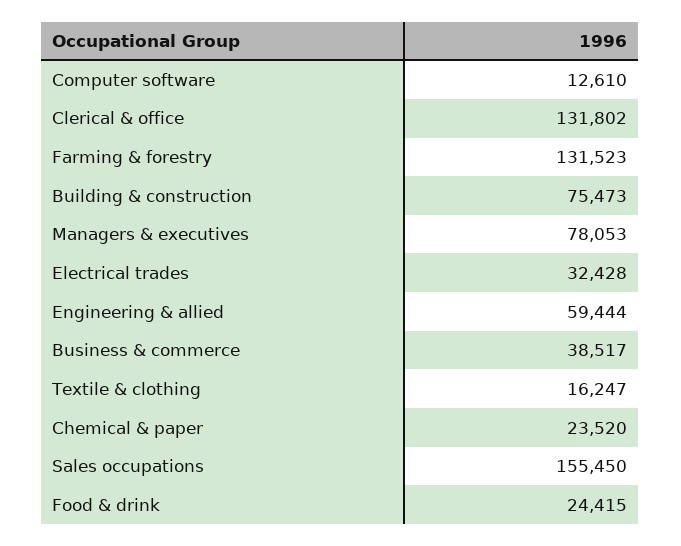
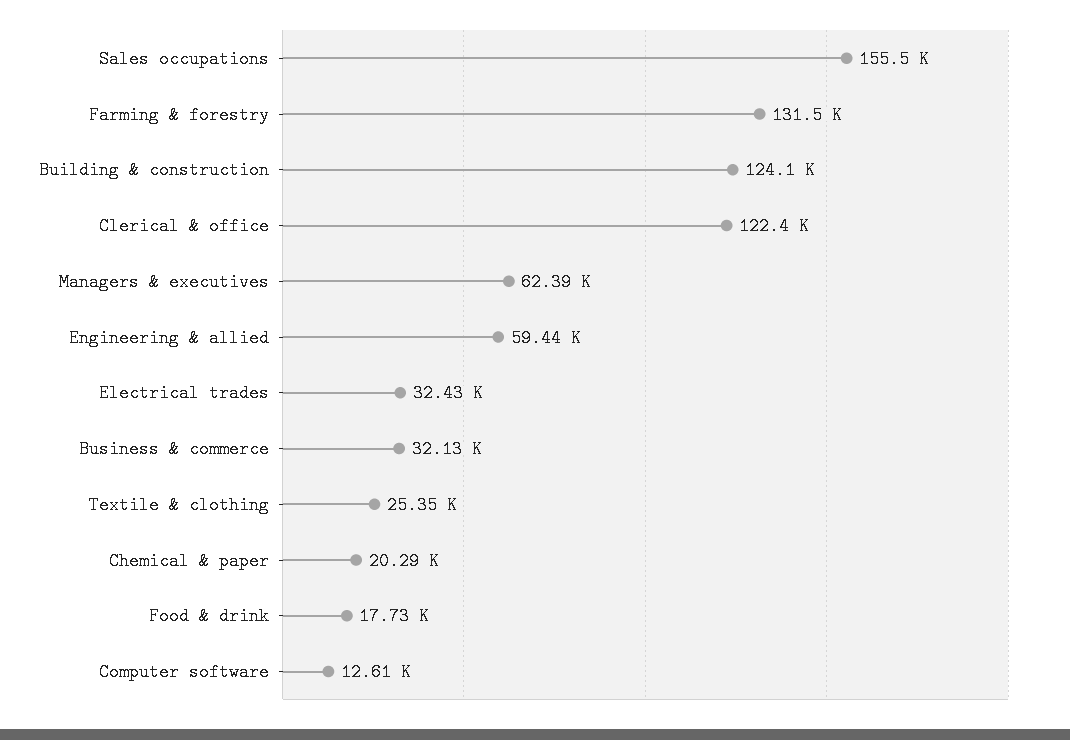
Clerical & office: 131802 -> 122400
Building & construction: 75473 -> 124100
Managers & executives: 78053 -> 62390
Business & commerce: 38517 -> 32130
Textile & clothing: 16247 -> 25350
Chemical & paper: 23520 -> 20290
Food & drink: 24415 -> 17730

